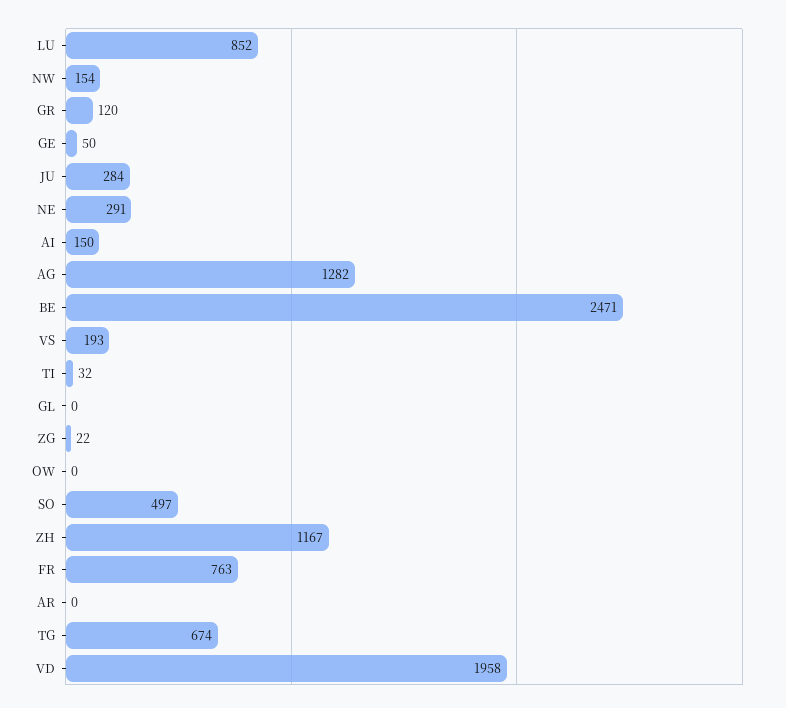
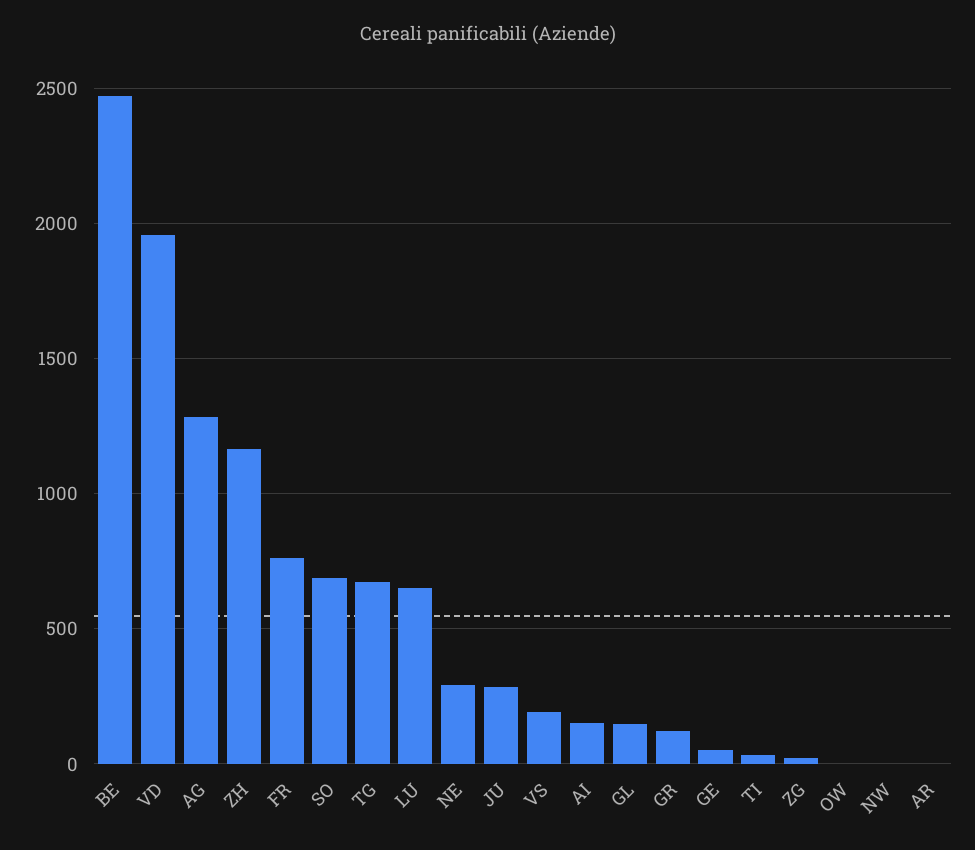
LU: 852 -> 650
NW: 154 -> 0
GL: 0 -> 150
SO: 497 -> 700

